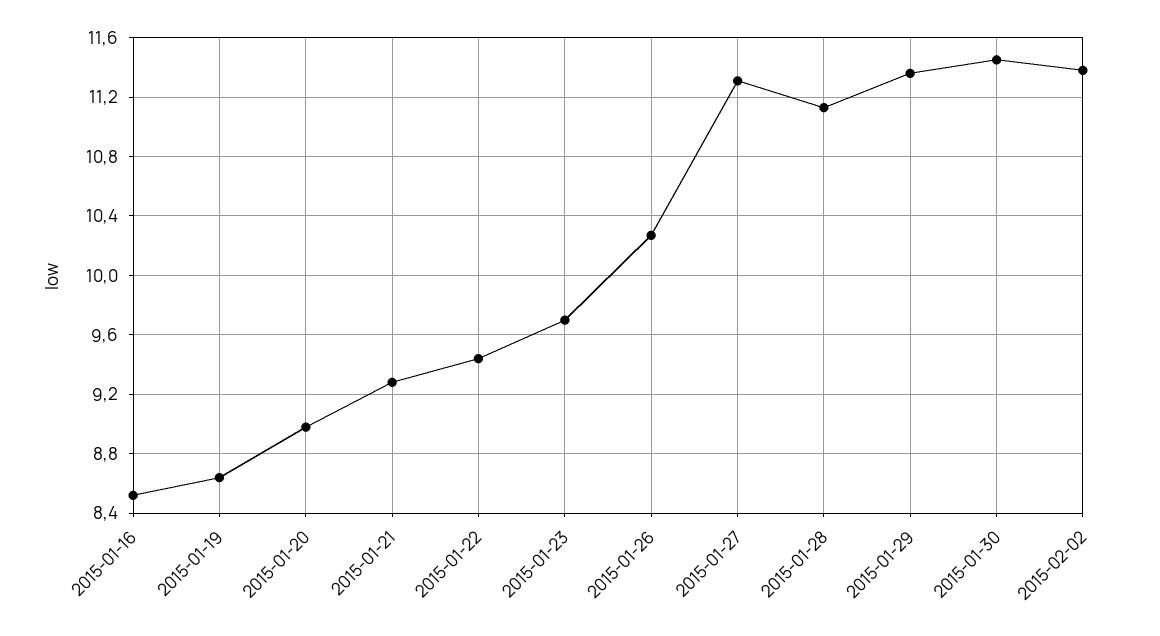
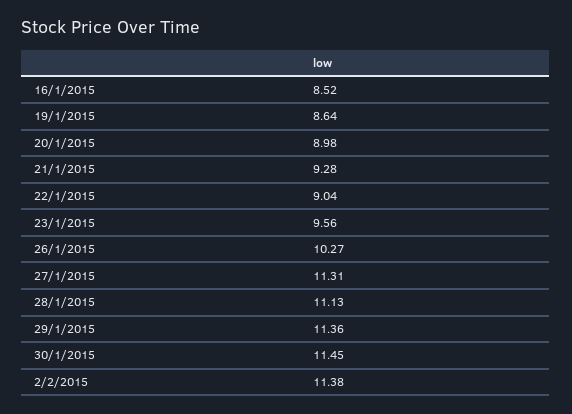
2015-01-22: 9.45 -> 9.04
2015-01-23: 9.7 -> 9.56

